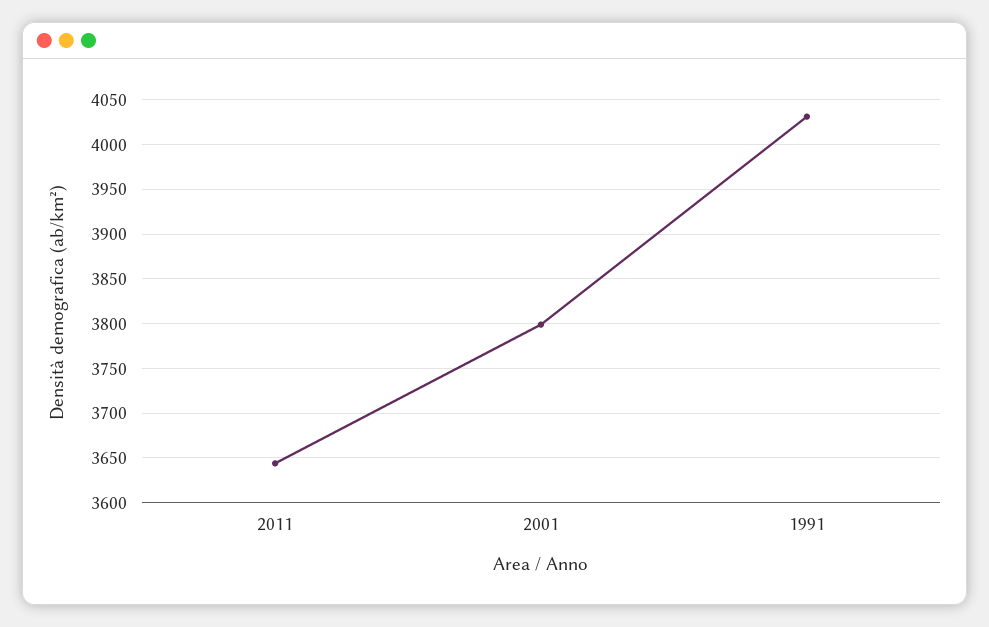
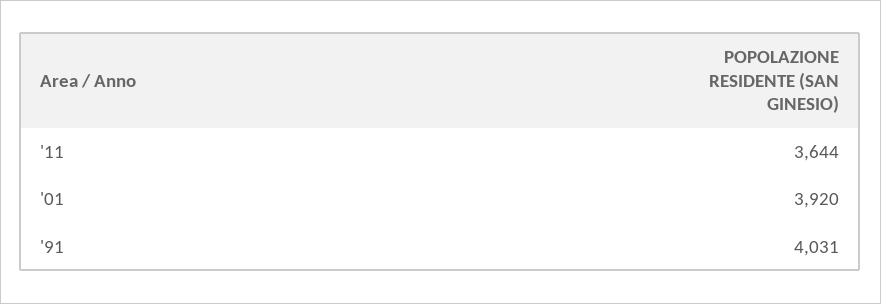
2001: 3800 -> 3920

